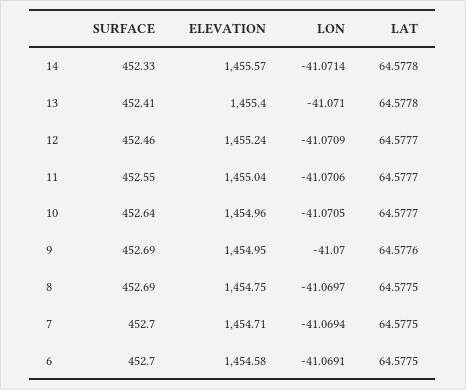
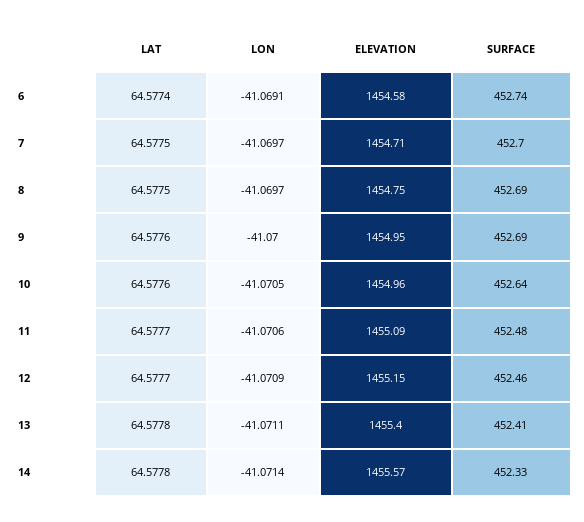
LON, 13: -41.071 -> -41.0711
ELEVATION, 12: 1455.24 -> 1455.15
SURFACE, 11: 452.55 -> 452.48
ELEVATION, 11: 1455.04 -> 1455.09
LAT, 10: 64.5777 -> 64.5776
LON, 7: -41.0694 -> -41.0697
SURFACE, 6: 452.7 -> 452.74
LAT, 6: 64.5775 -> 64.5774

